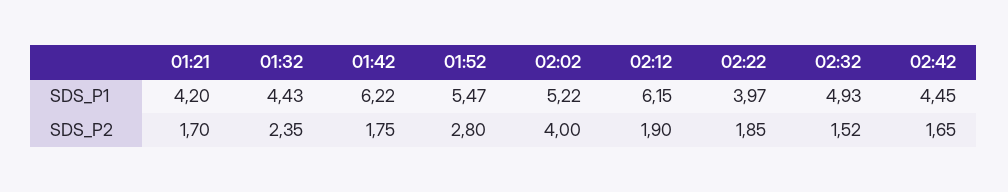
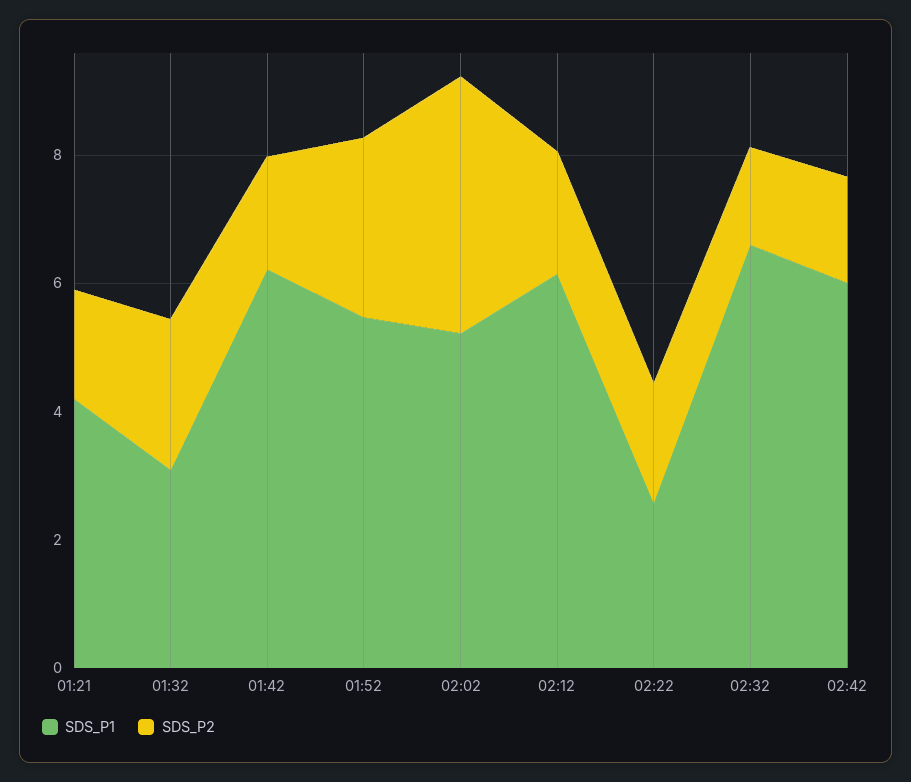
SDS_P1, 01:32: 4.43 -> 3
SDS_P1, 02:22: 3.97 -> 2.5
SDS_P1, 02:32: 4.93 -> 6.5
SDS_P1, 02:42: 4.45 -> 6

